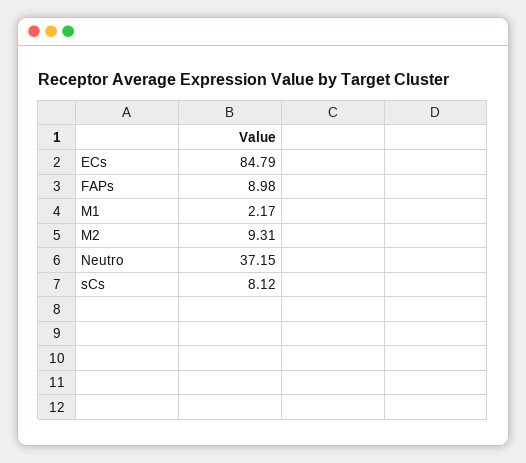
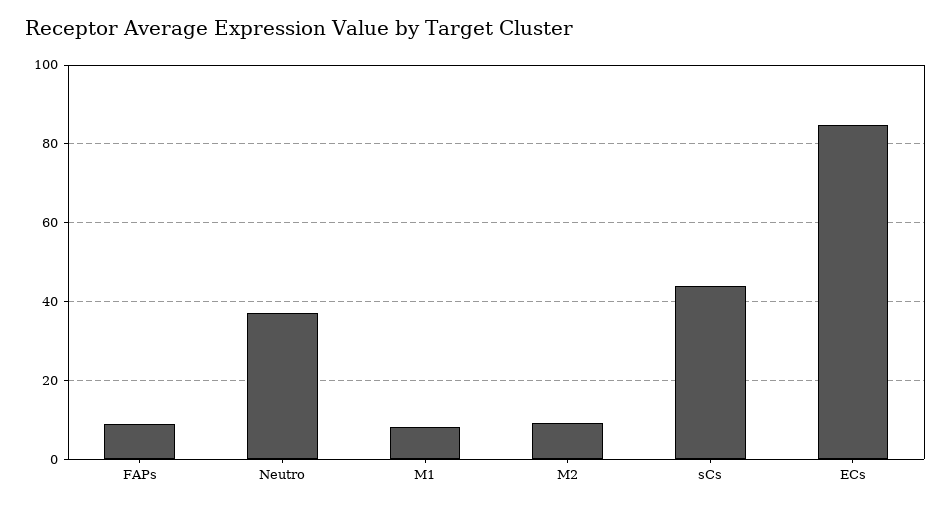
M1: 2.17 -> 8
sCs: 8.12 -> 44

